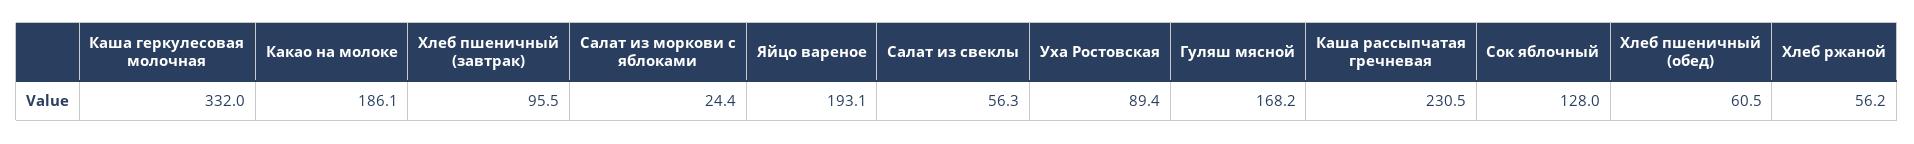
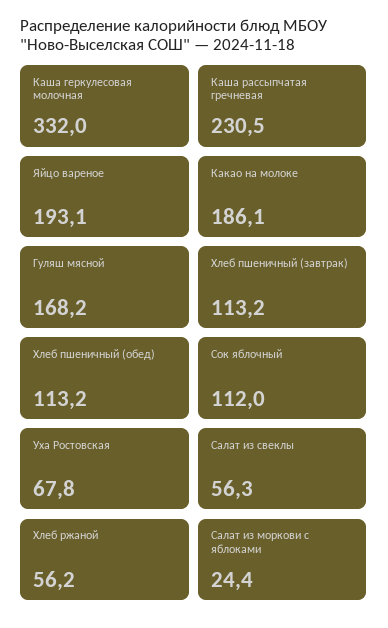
Хлеб пшеничный (завтрак): 95.5 -> 113.2
Уха Ростовская: 89.4 -> 67.8
Сок яблочный: 128 -> 112
Хлеб пшеничный (обед): 60.5 -> 113.2

